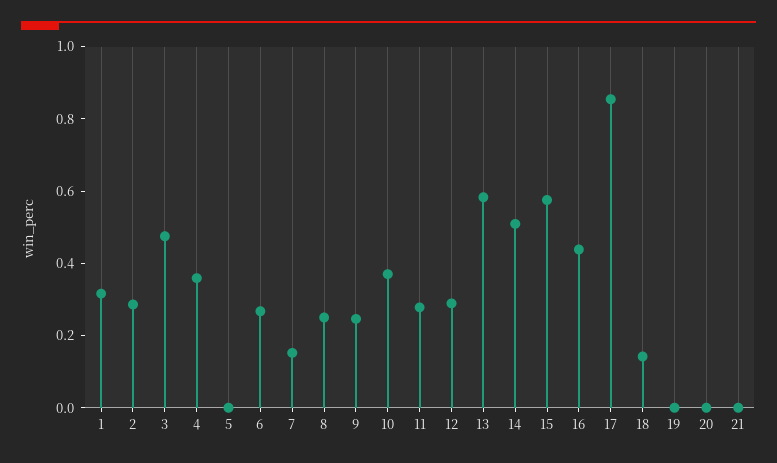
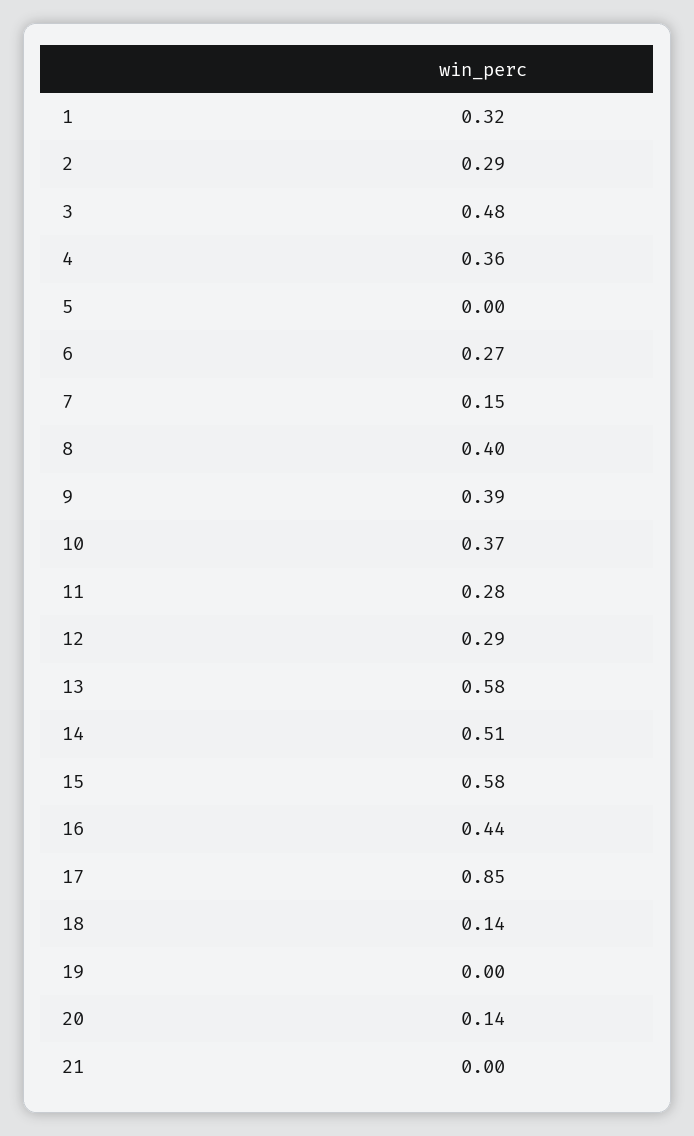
8: 0.25 -> 0.4
9: 0.25 -> 0.39
20: 0 -> 0.14

